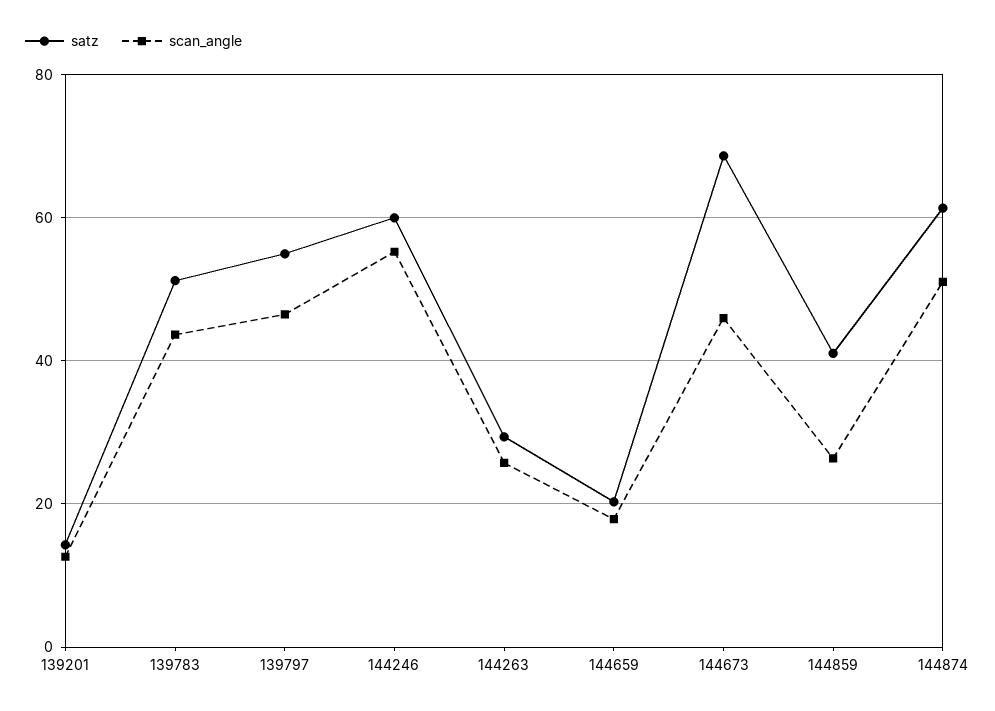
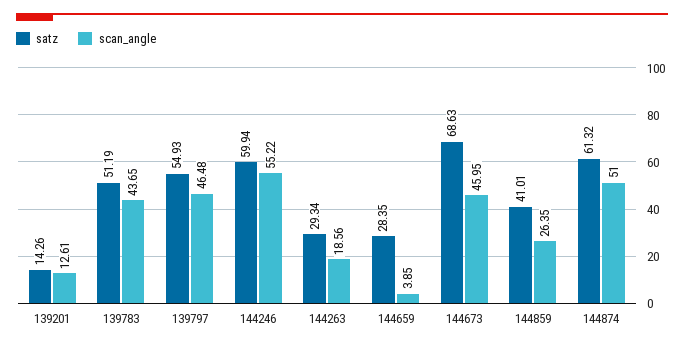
scan_angle, 144263: 26 -> 18.56
satz, 144659: 20 -> 28.35
scan_angle, 144659: 18 -> 3.85

